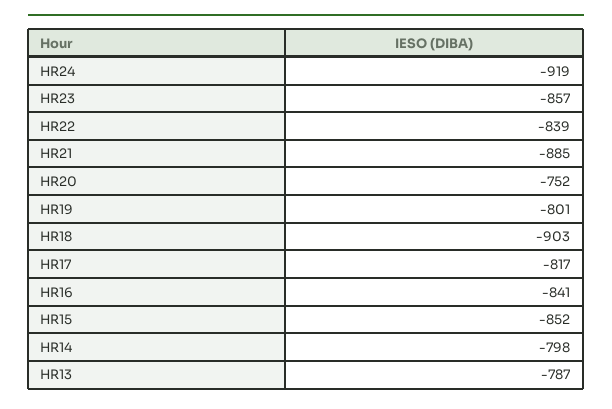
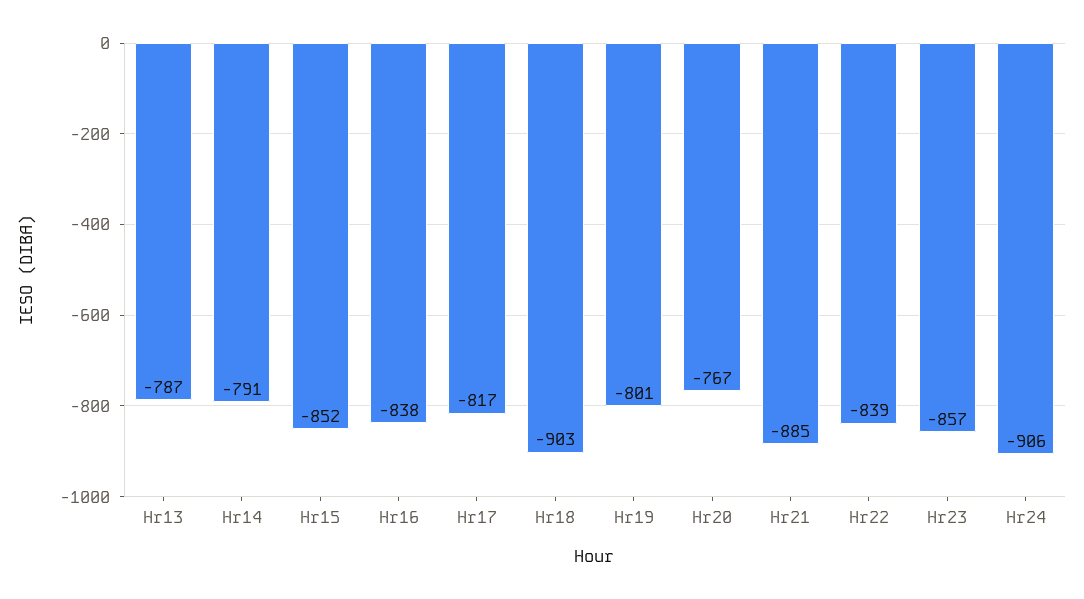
HR24: -919 -> -906
HR20: -752 -> -767
HR16: -841 -> -838
HR14: -798 -> -791

